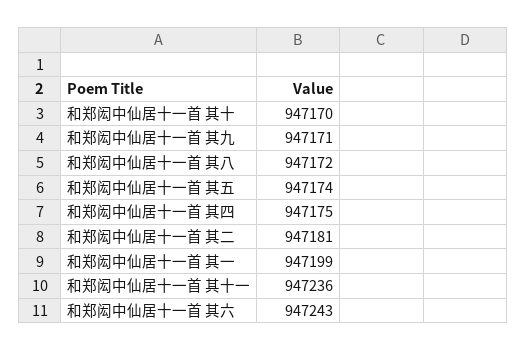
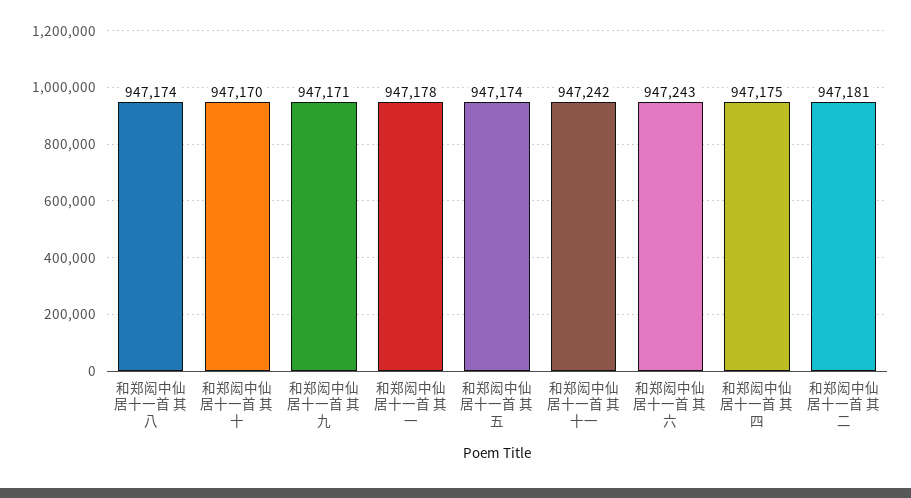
和郑闳中仙居十一首 其八: 947172 -> 947174
和郑闳中仙居十一首 其一: 947199 -> 947178
和郑闳中仙居十一首 其十一: 947236 -> 947242

